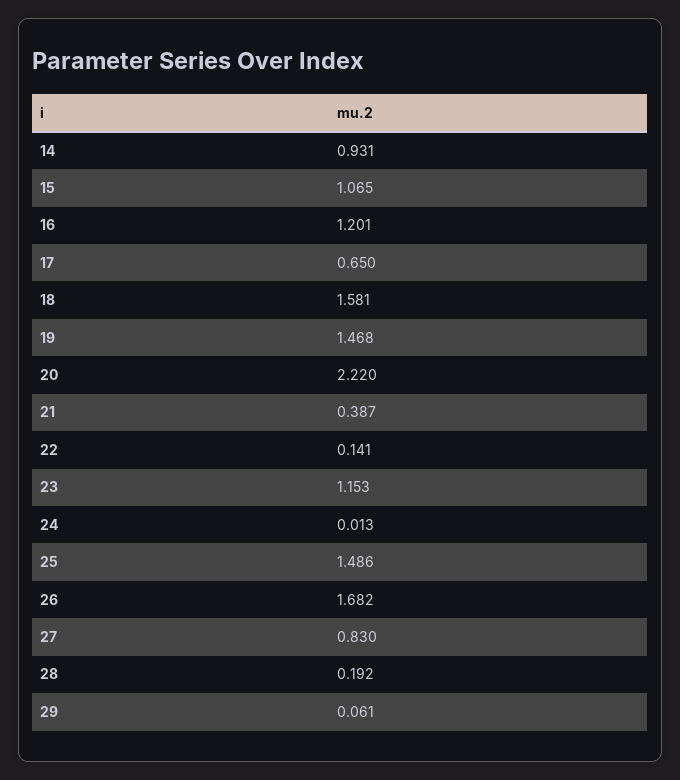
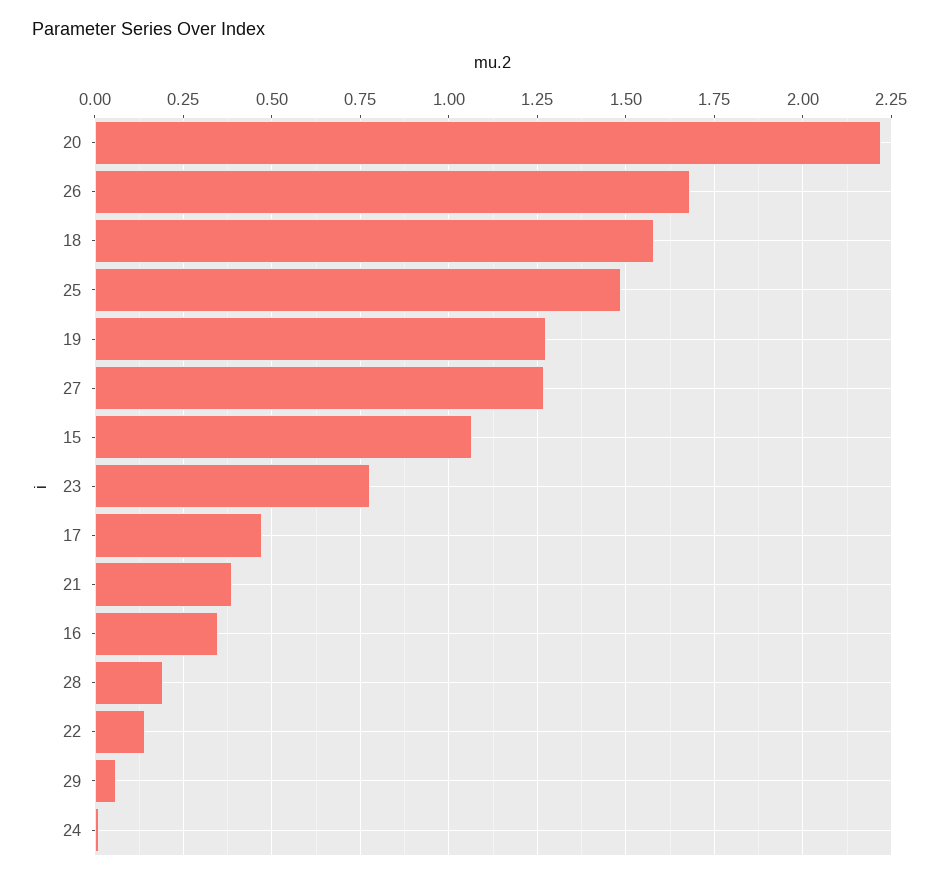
14: 0.931 -> none
16: 1.201 -> 0.35
17: 0.65 -> 0.475
19: 1.468 -> 1.275
23: 1.153 -> 0.775
27: 0.83 -> 1.275

